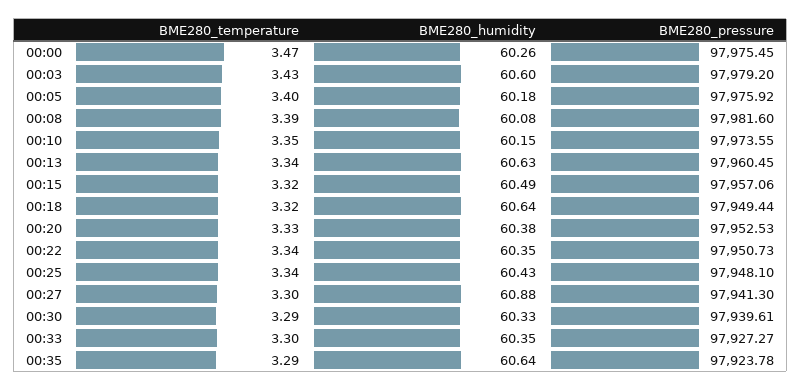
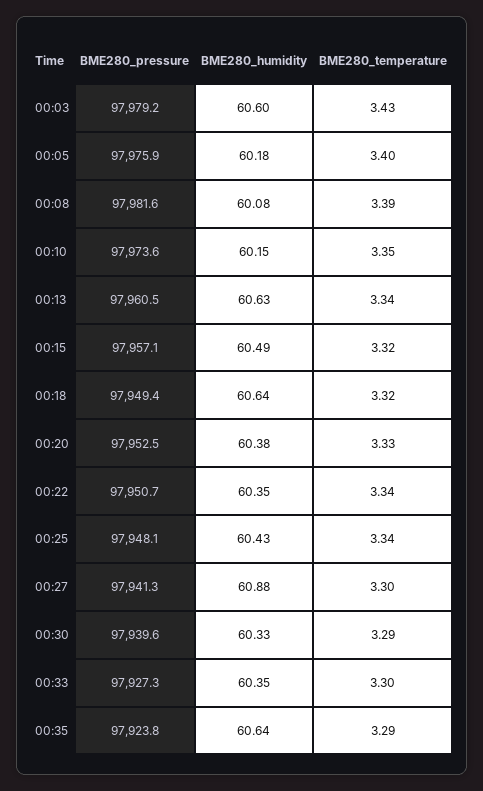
BME280_temperature, 00:00: 3.47 -> none
BME280_humidity, 00:00: 60.26 -> none
BME280_pressure, 00:00: 97975.45 -> none

